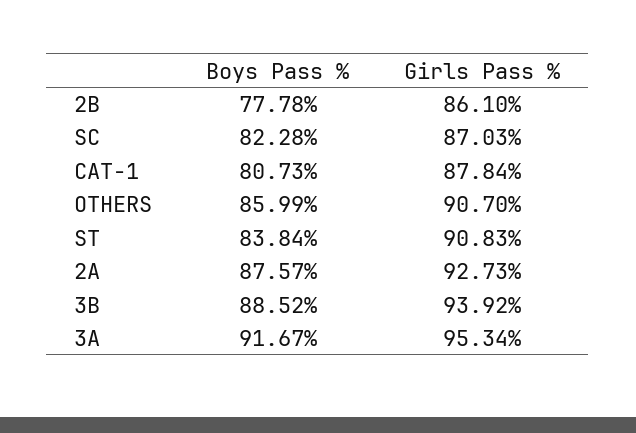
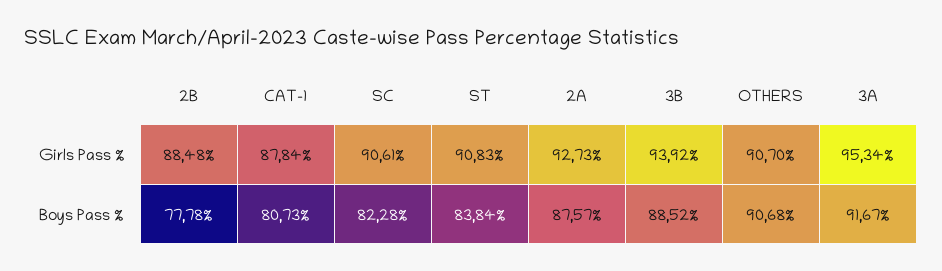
Girls Pass %, 2B: 86.1 -> 88.48
Girls Pass %, SC: 87.03 -> 90.61
Boys Pass %, OTHERS: 85.99 -> 90.68

